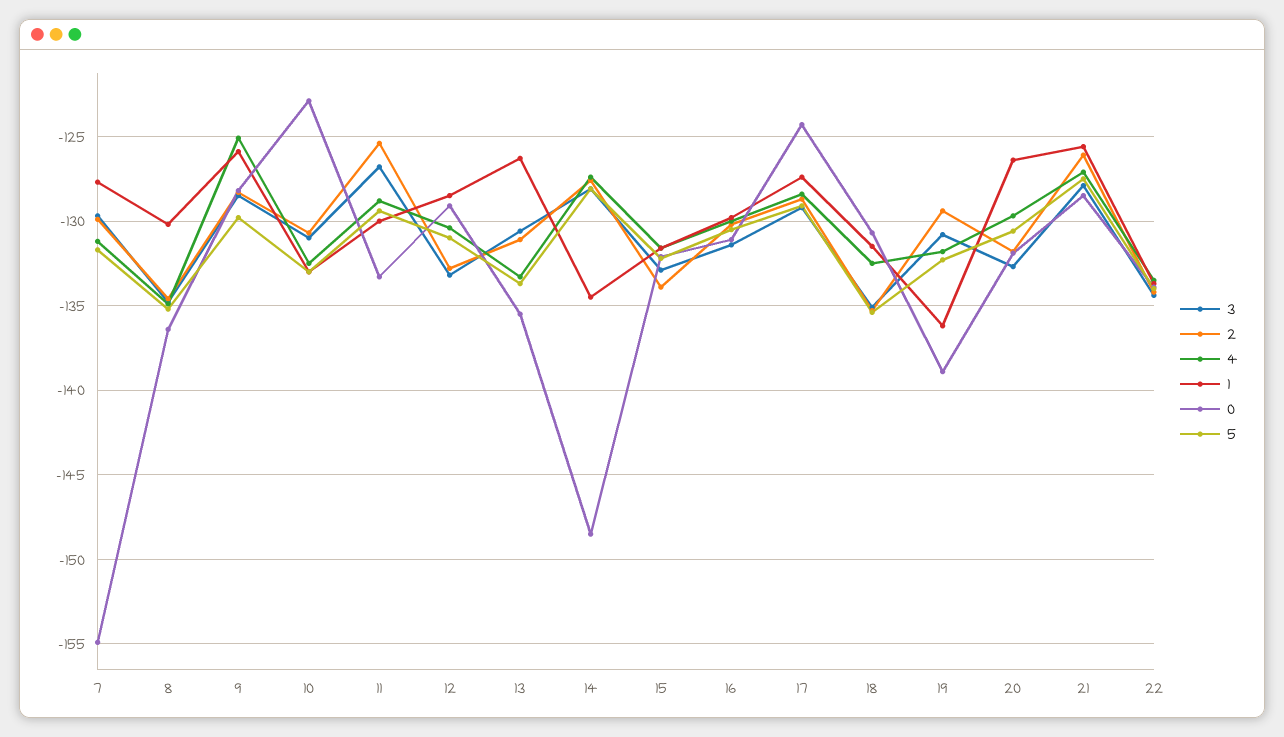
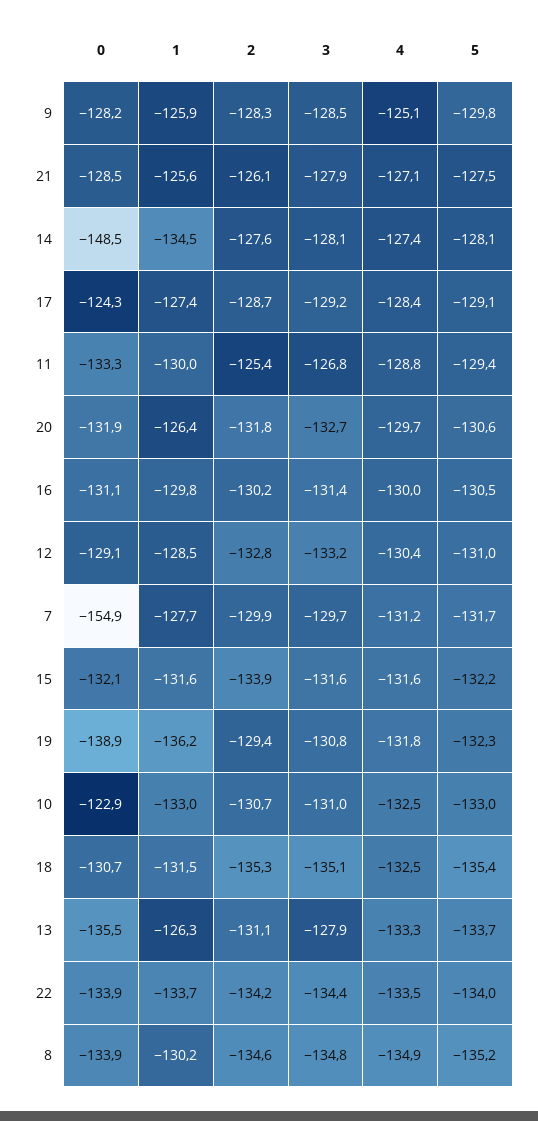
0, 8: -136.5 -> -133.9
3, 13: -130.5 -> -127.9
3, 15: -133 -> -131.6

